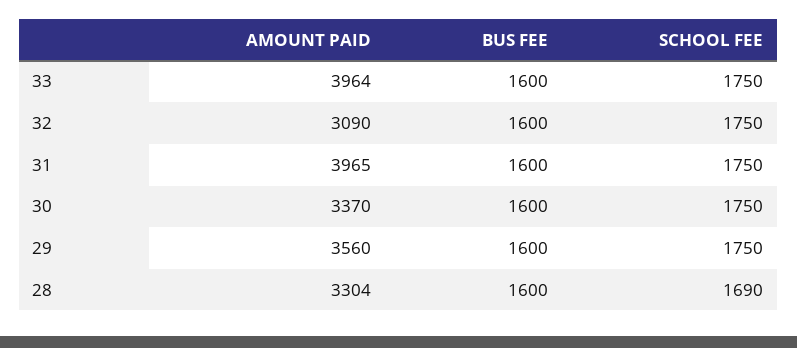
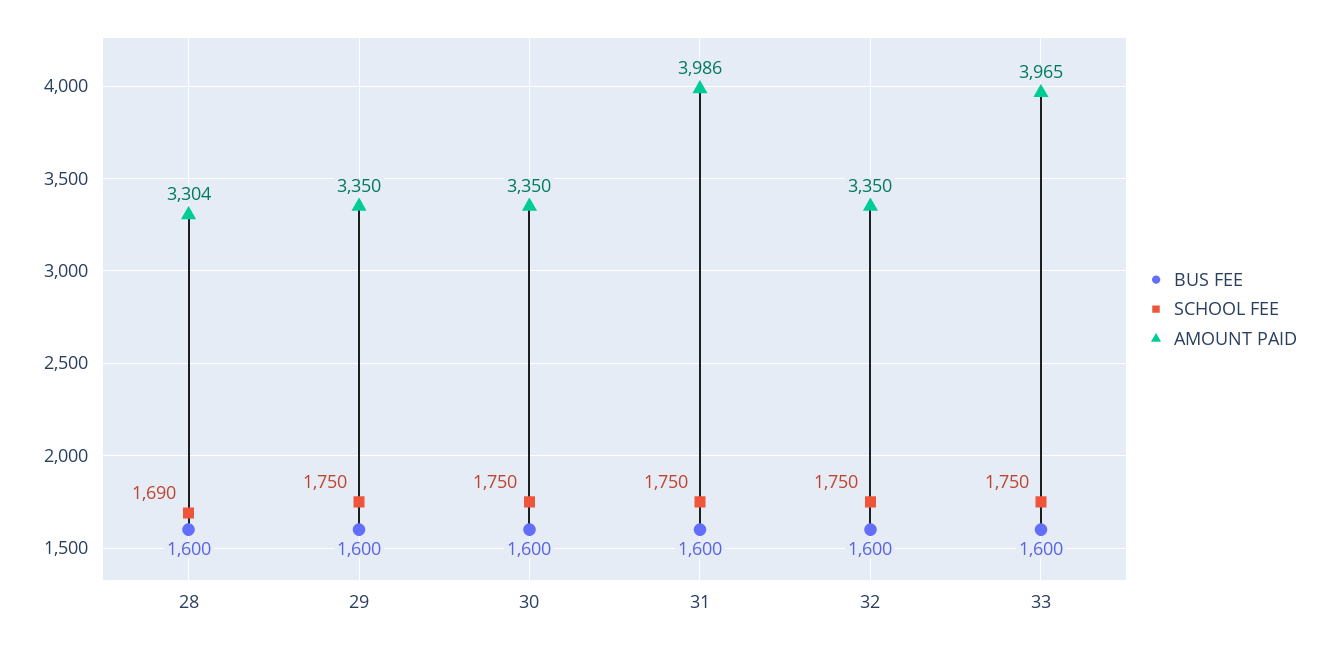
AMOUNT PAID, 33: 3964 -> 3965
AMOUNT PAID, 32: 3090 -> 3350
AMOUNT PAID, 31: 3965 -> 3986
AMOUNT PAID, 30: 3370 -> 3350
AMOUNT PAID, 29: 3560 -> 3350

